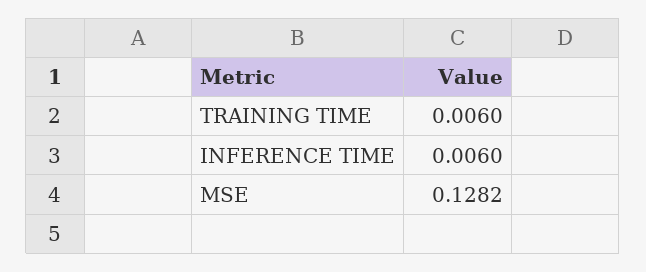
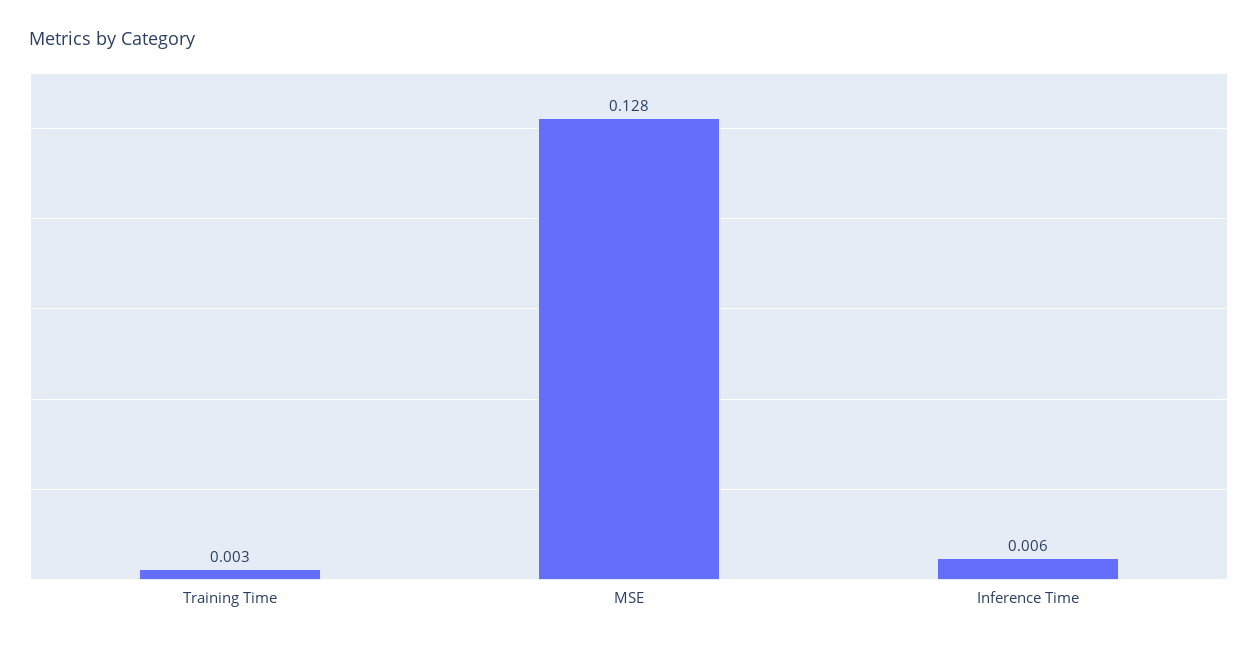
TRAINING TIME: 0.006 -> 0.003

